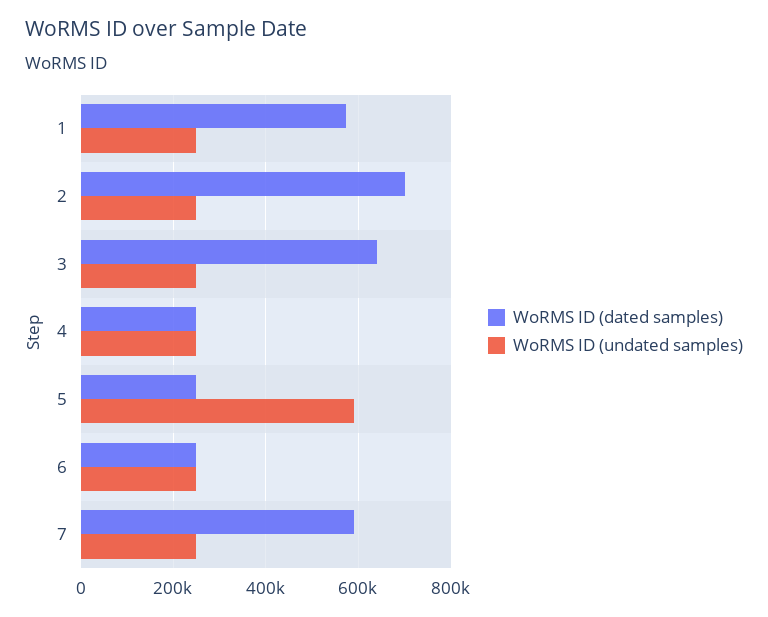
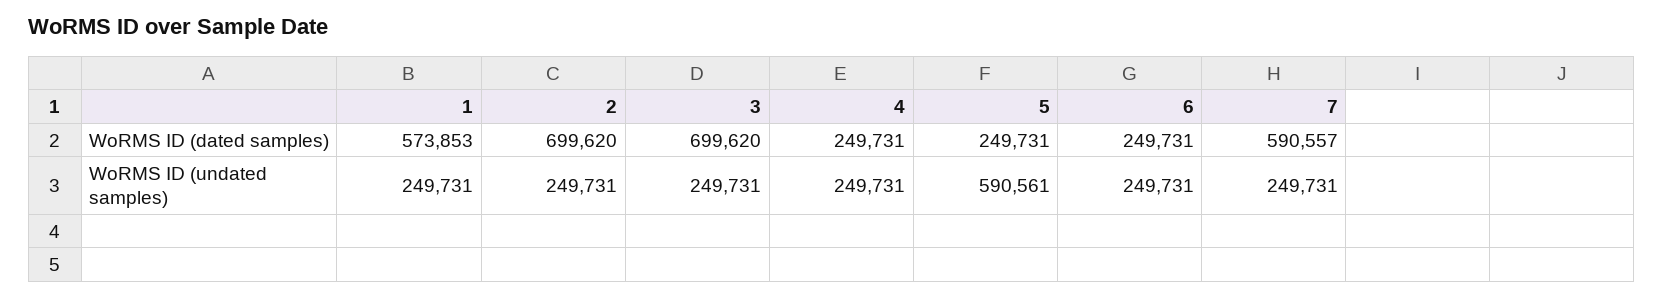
WoRMS ID (dated samples), 3: 640000 -> 699620

